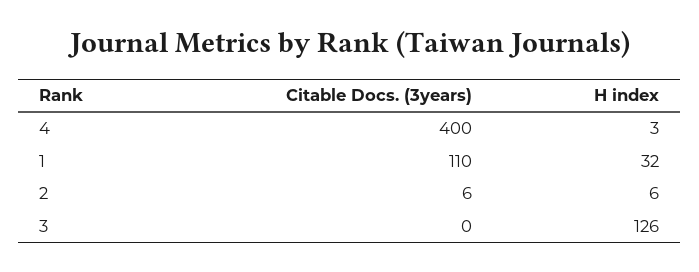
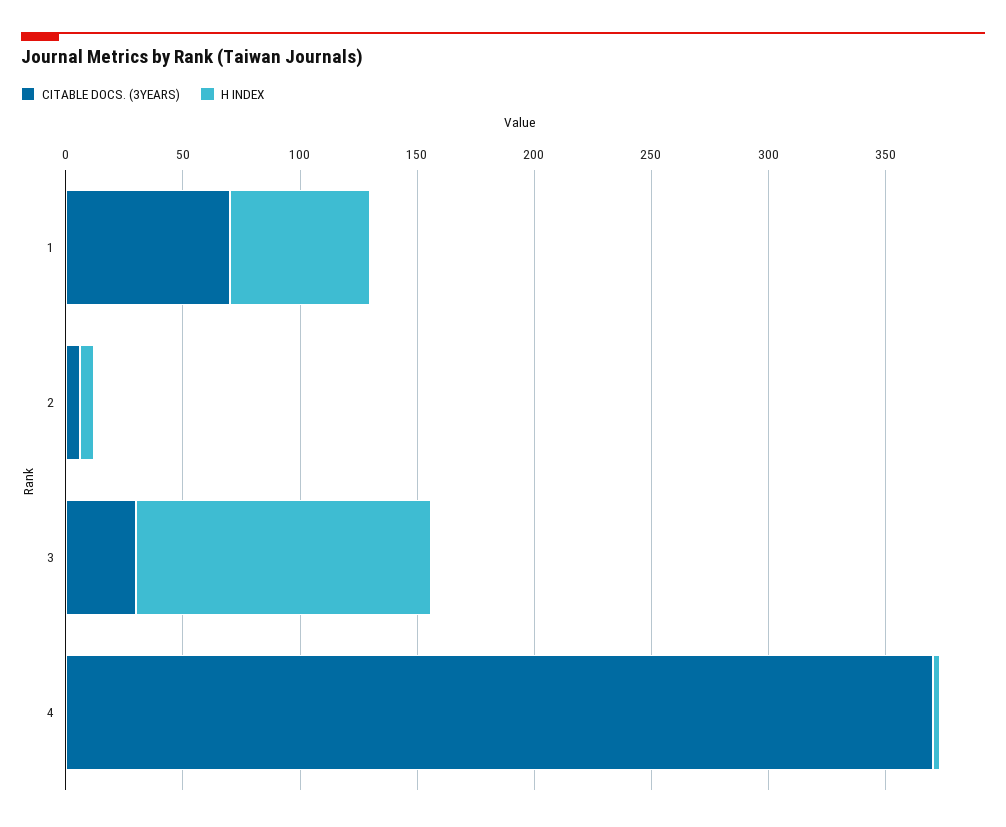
Citable Docs. (3years), 4: 400 -> 370
Citable Docs. (3years), 1: 110 -> 70
H index, 1: 32 -> 60
Citable Docs. (3years), 3: 0 -> 30

